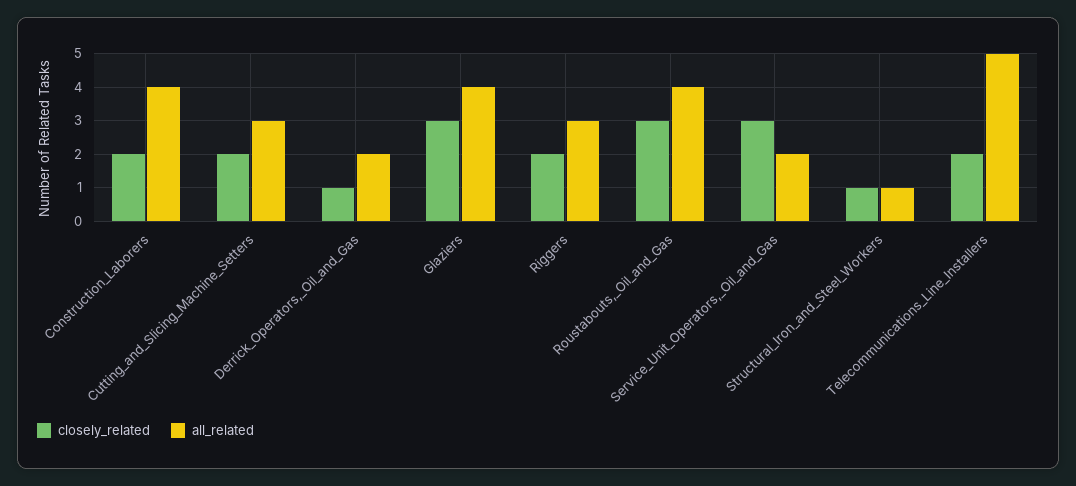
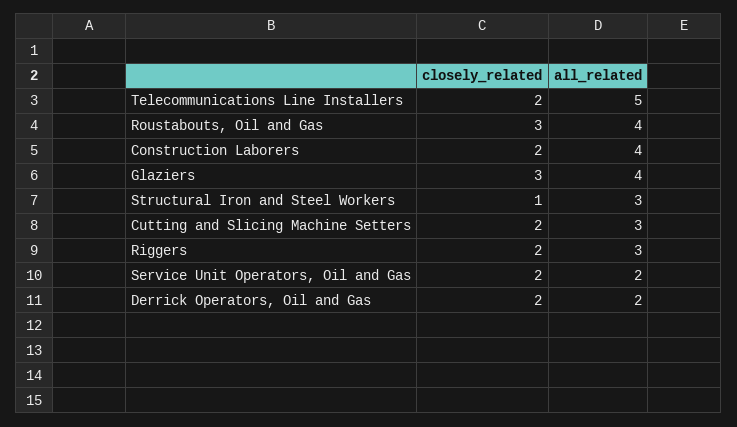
closely_related, Derrick_Operators,_Oil_and_Gas: 1 -> 2
closely_related, Service_Unit_Operators,_Oil_and_Gas: 3 -> 2
all_related, Structural_Iron_and_Steel_Workers: 1 -> 3

